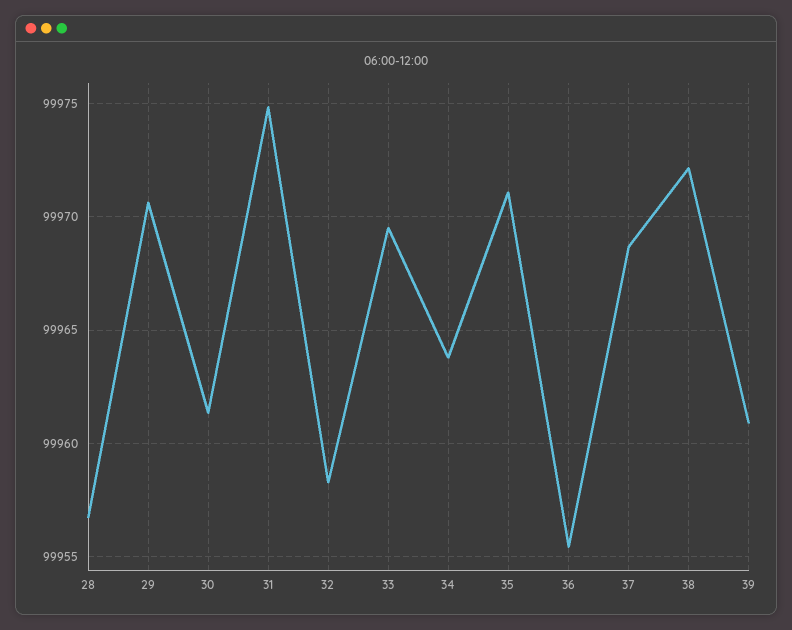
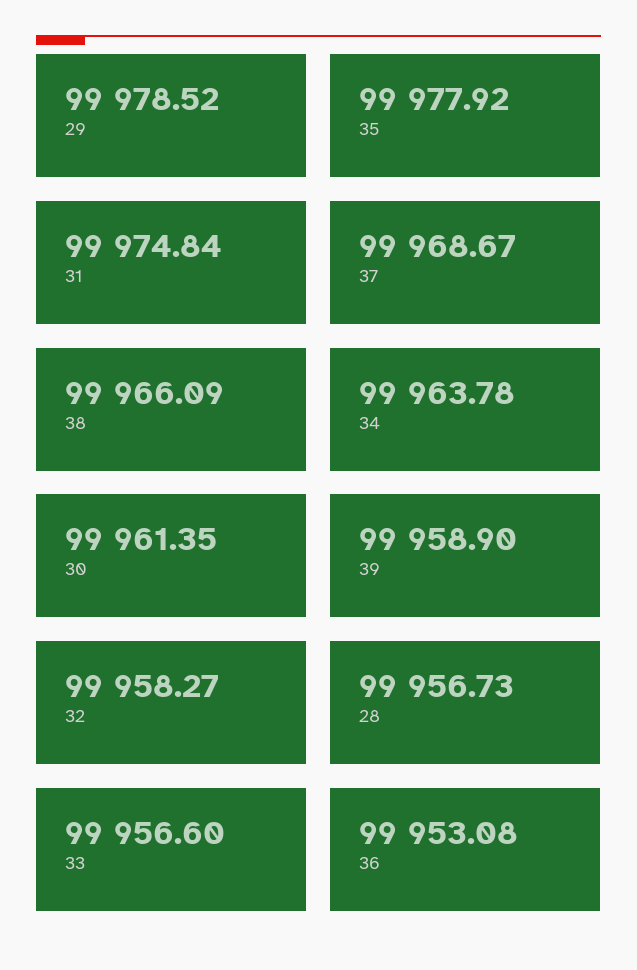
29: 99970.5 -> 99978.52
33: 99969.5 -> 99956.6
35: 99971 -> 99977.92
36: 99955.5 -> 99953.08
38: 99972 -> 99966.09
39: 99961 -> 99958.9

